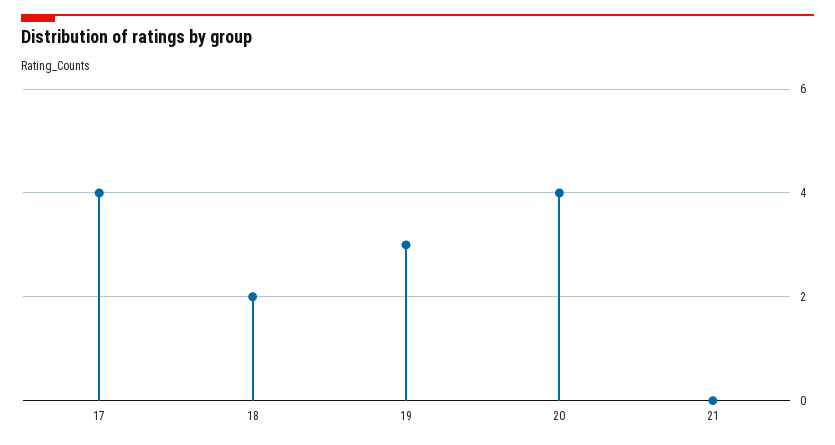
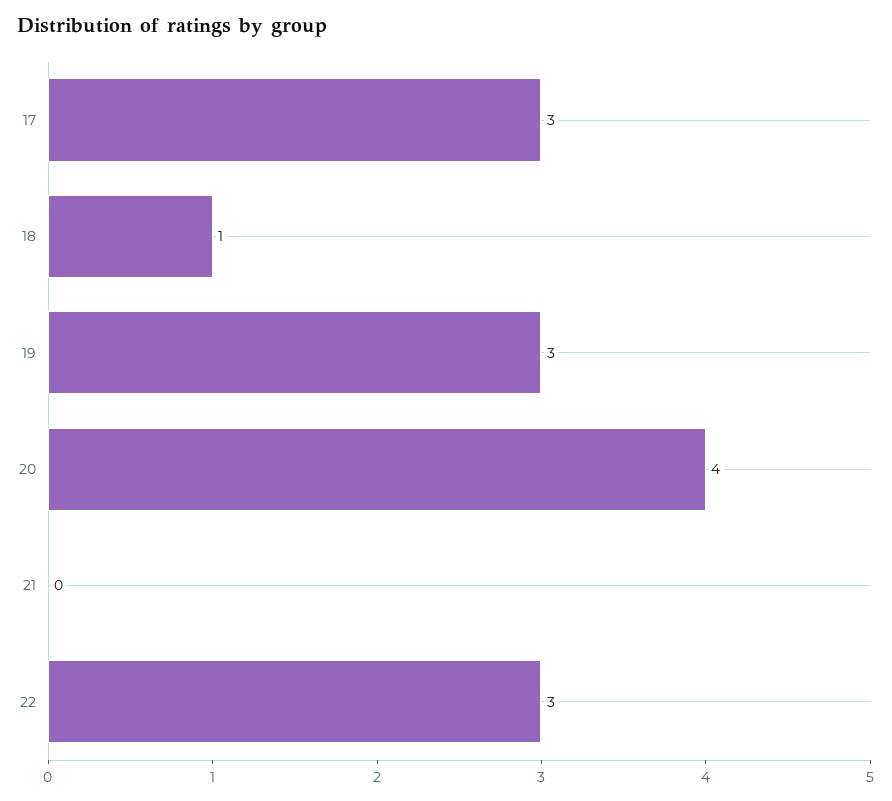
17: 4 -> 3
18: 2 -> 1
22: none -> 3

